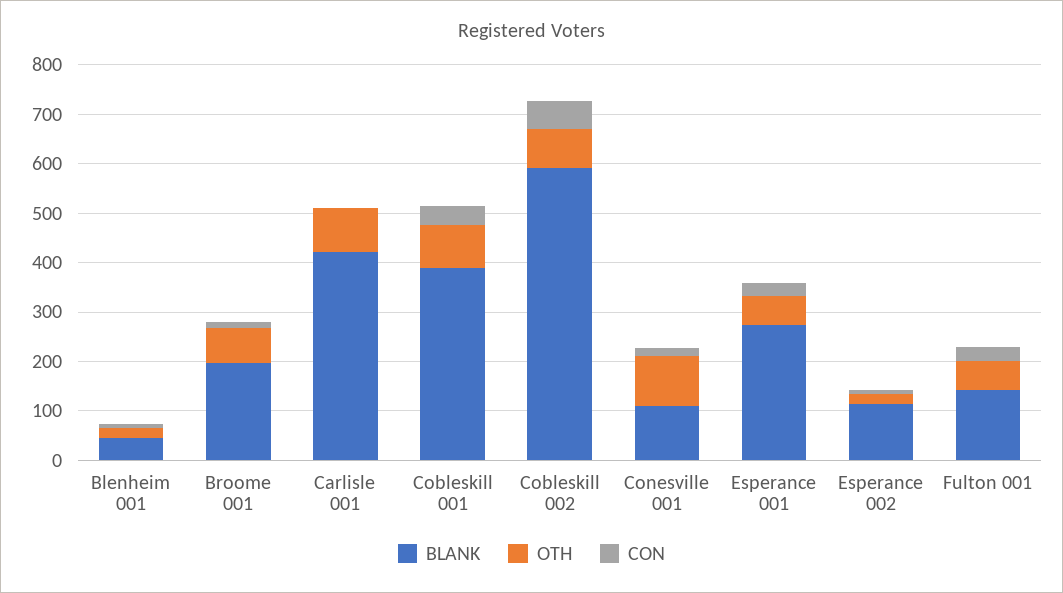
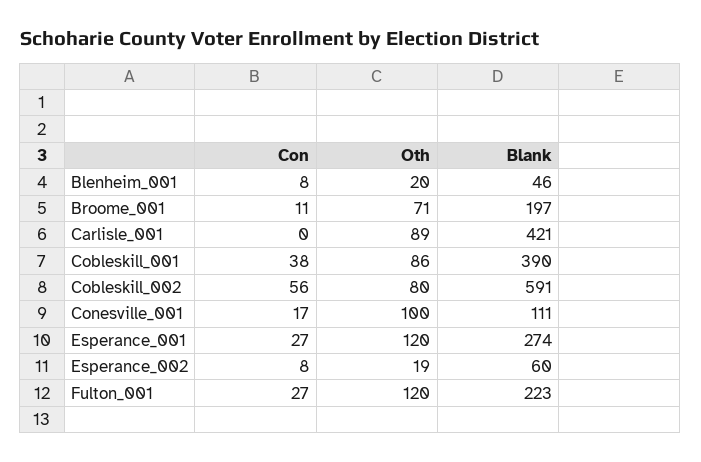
OTH, Esperance 001: 60 -> 120
BLANK, Esperance 002: 120 -> 60
BLANK, Fulton 001: 140 -> 223
OTH, Fulton 001: 60 -> 120

